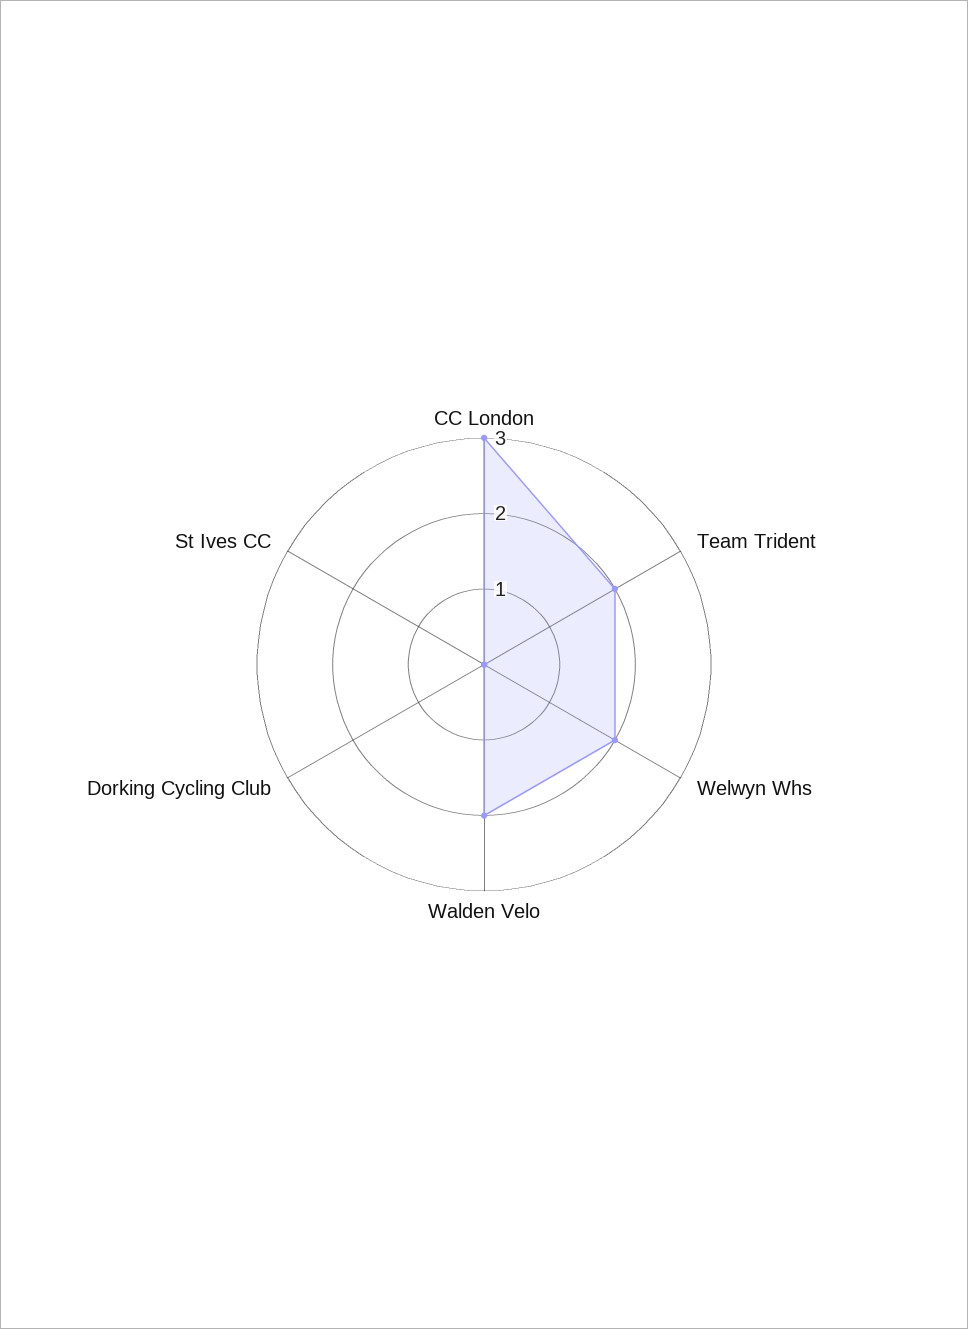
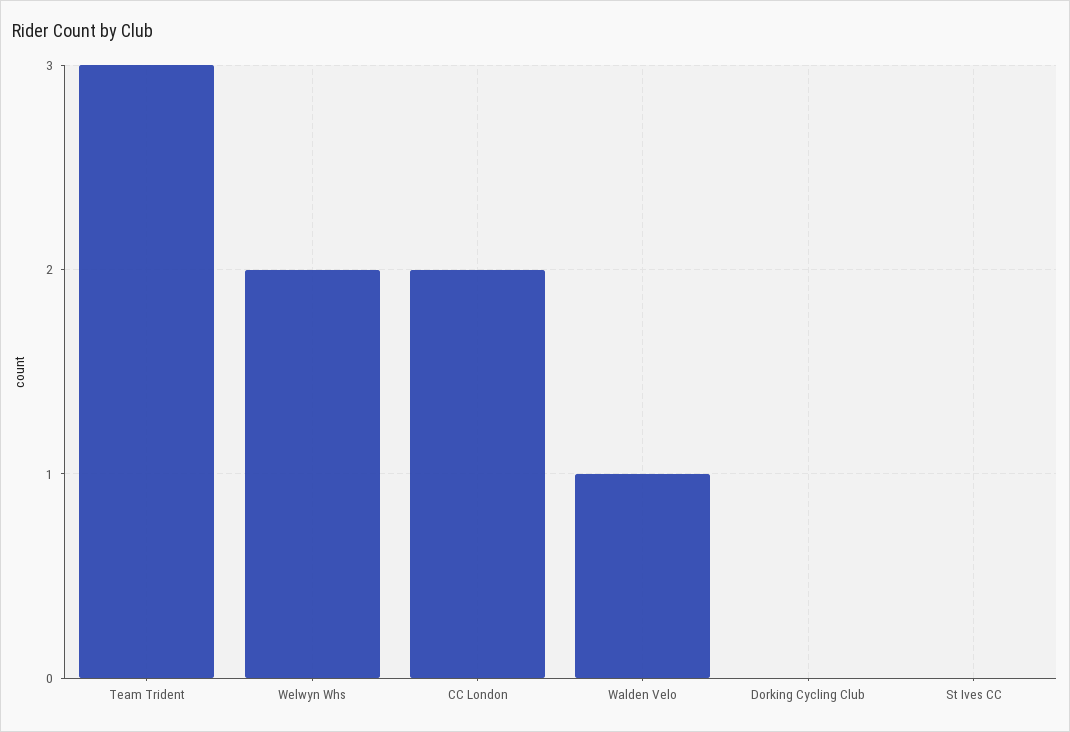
CC London: 3 -> 2
Team Trident: 2 -> 3
Walden Velo: 2 -> 1

